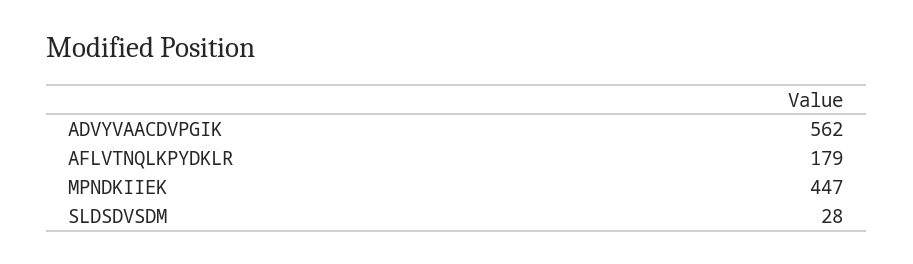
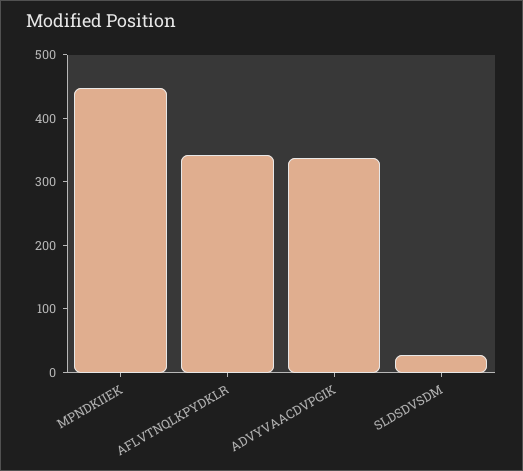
ADVYVAACDVPGIK: 562 -> 340
AFLVTNQLKPYDKLR: 179 -> 340

